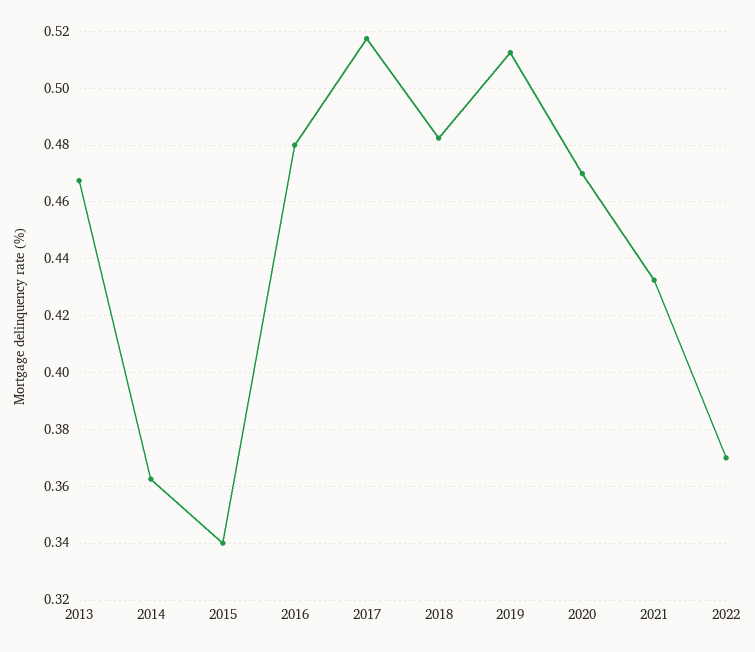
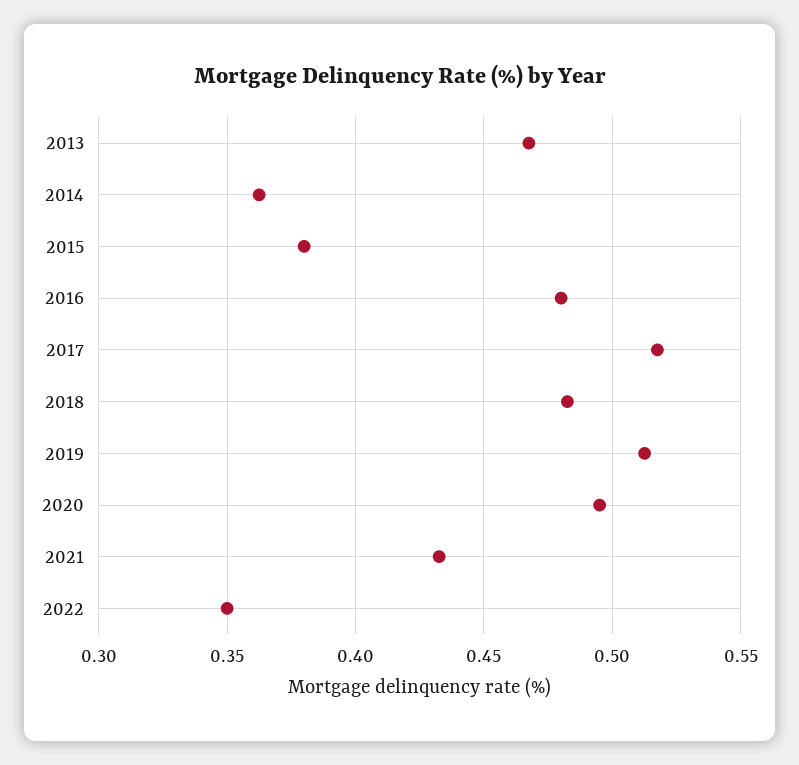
2015: 0.34 -> 0.38
2020: 0.47 -> 0.495
2022: 0.37 -> 0.35

